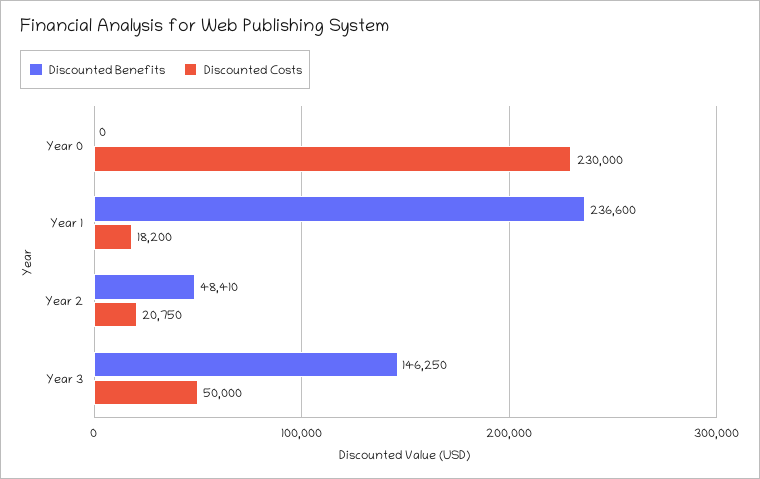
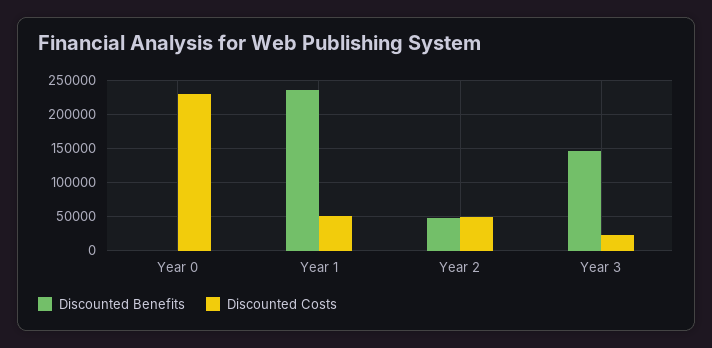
Discounted Costs, Year 1: 18200 -> 50000
Discounted Costs, Year 2: 20750 -> 50000
Discounted Costs, Year 3: 50000 -> 20000

